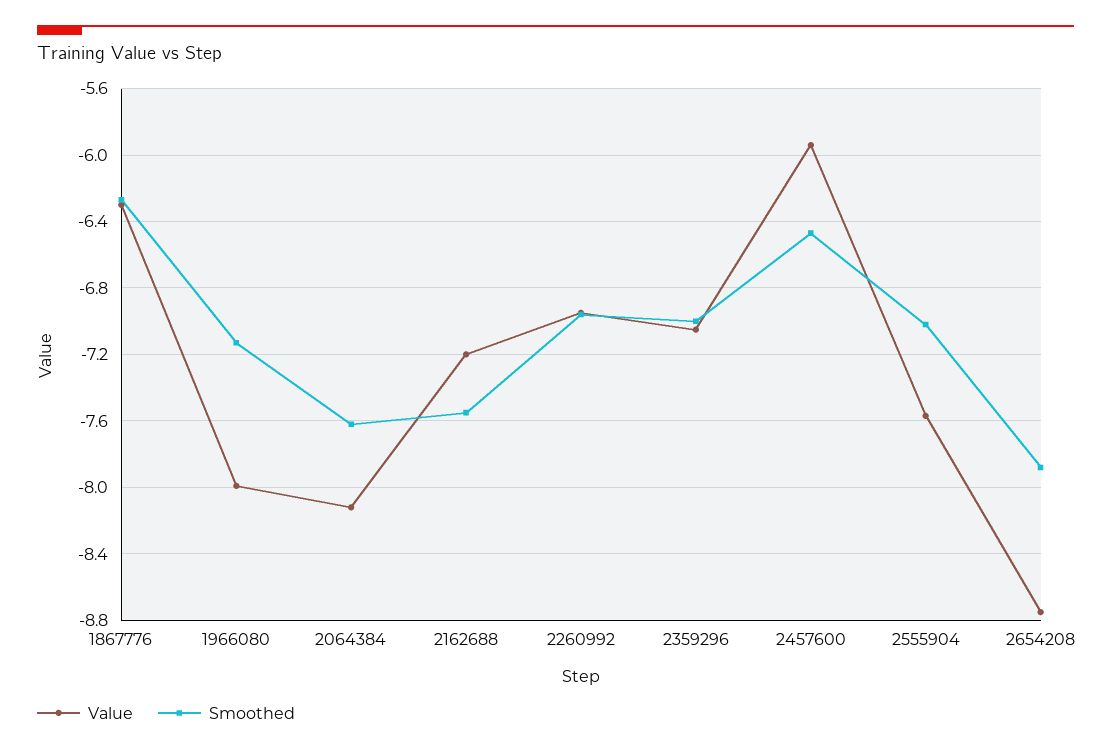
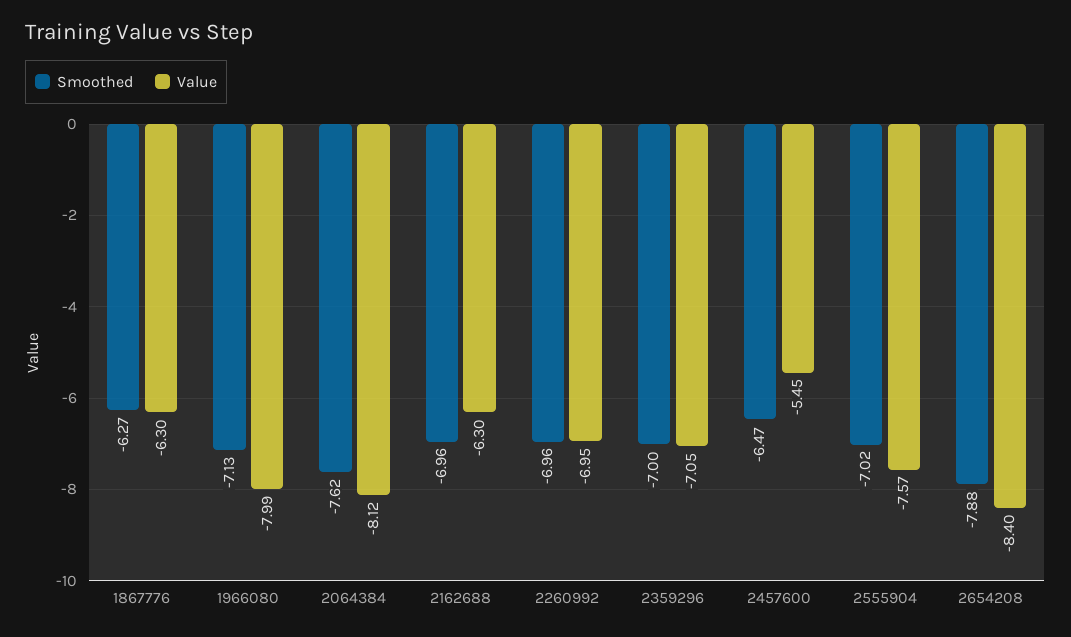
Value, 2162688: -7.2 -> -6.3
Smoothed, 2162688: -7.55 -> -6.96
Value, 2457600: -5.95 -> -5.45
Value, 2654208: -8.75 -> -8.4

